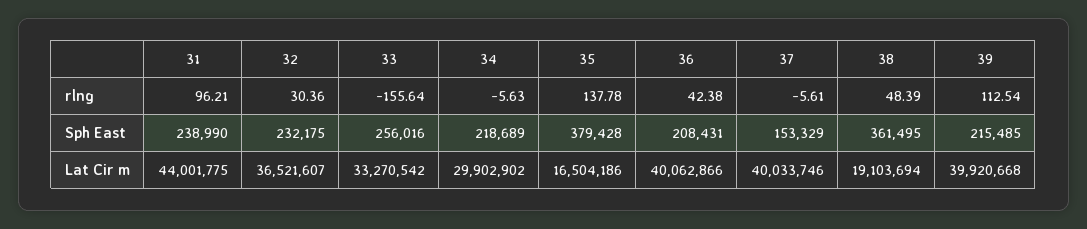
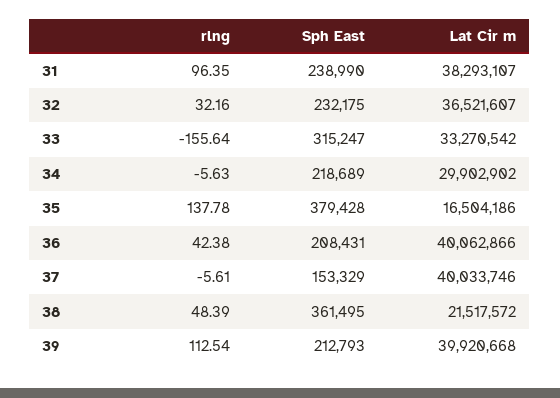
31, rlng: 96.21 -> 96.35
32, rlng: 30.36 -> 32.16
33, Sph East: 256016 -> 315247
39, Sph East: 215485 -> 212793
31, Lat Cir m: 44001775 -> 38293107
38, Lat Cir m: 19103694 -> 21517572

